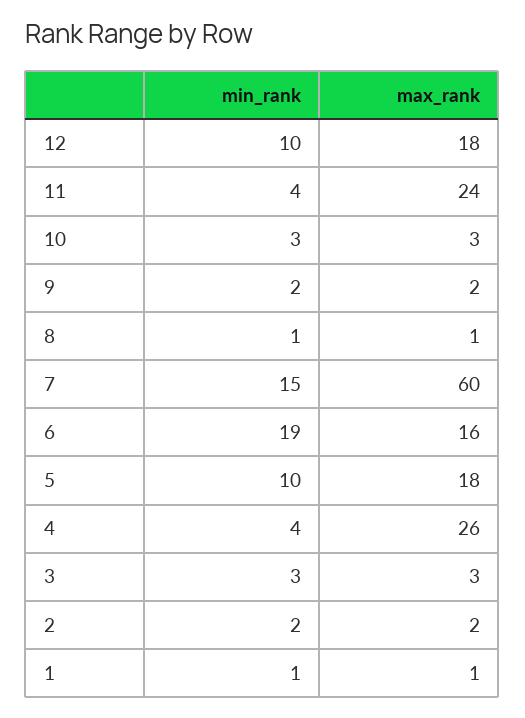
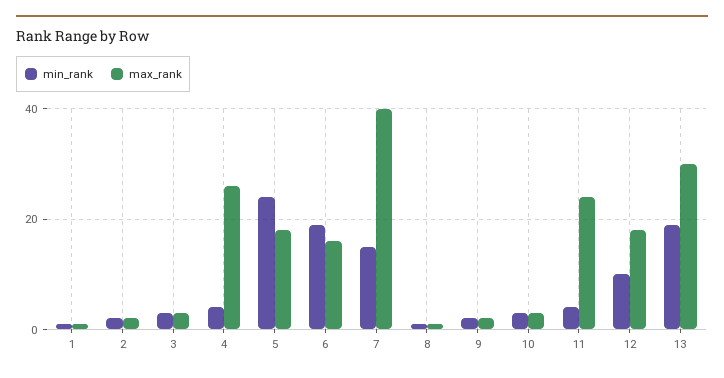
max_rank, 7: 60 -> 40
min_rank, 5: 10 -> 25
min_rank, 13: none -> 20
max_rank, 13: none -> 30

